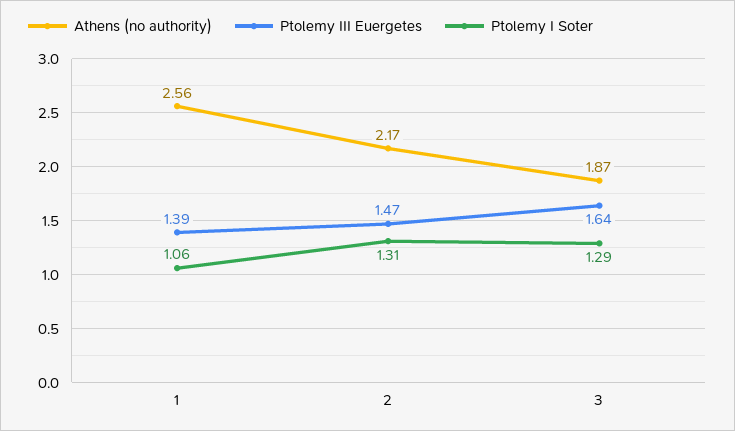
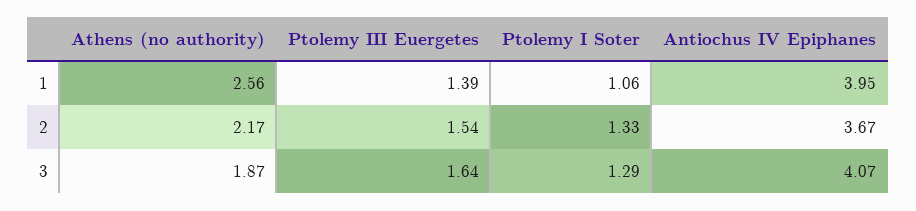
Ptolemy III Euergetes, 2: 1.47 -> 1.54
Ptolemy I Soter, 2: 1.31 -> 1.33
Antiochus IV Epiphanes, 1: none -> 3.95
Antiochus IV Epiphanes, 2: none -> 3.67
Antiochus IV Epiphanes, 3: none -> 4.07

